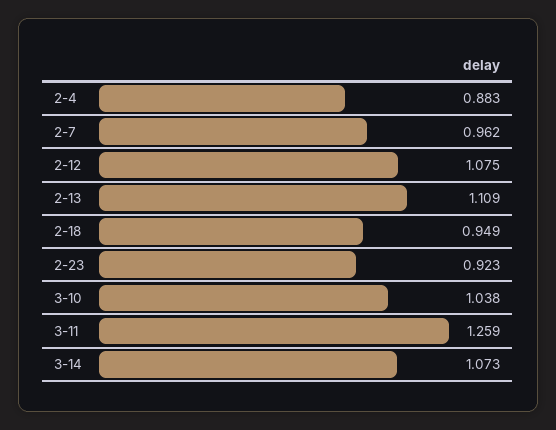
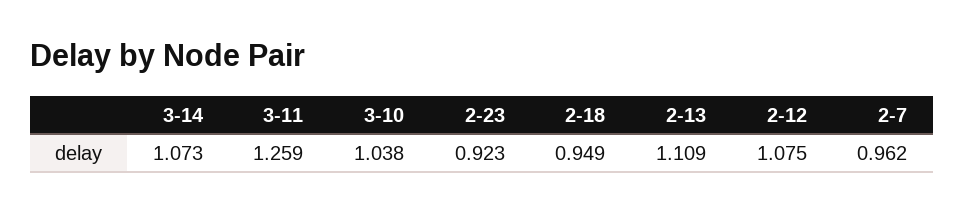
2-4: 0.883 -> none

